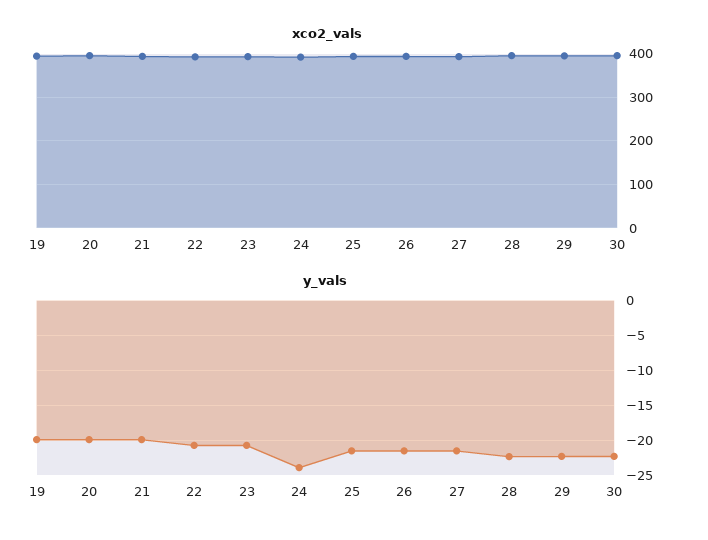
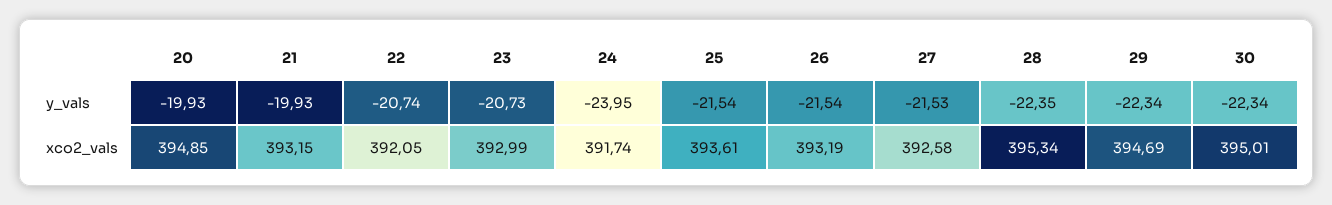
xco2_vals, 19: 400 -> none
y_vals, 19: -20 -> none

